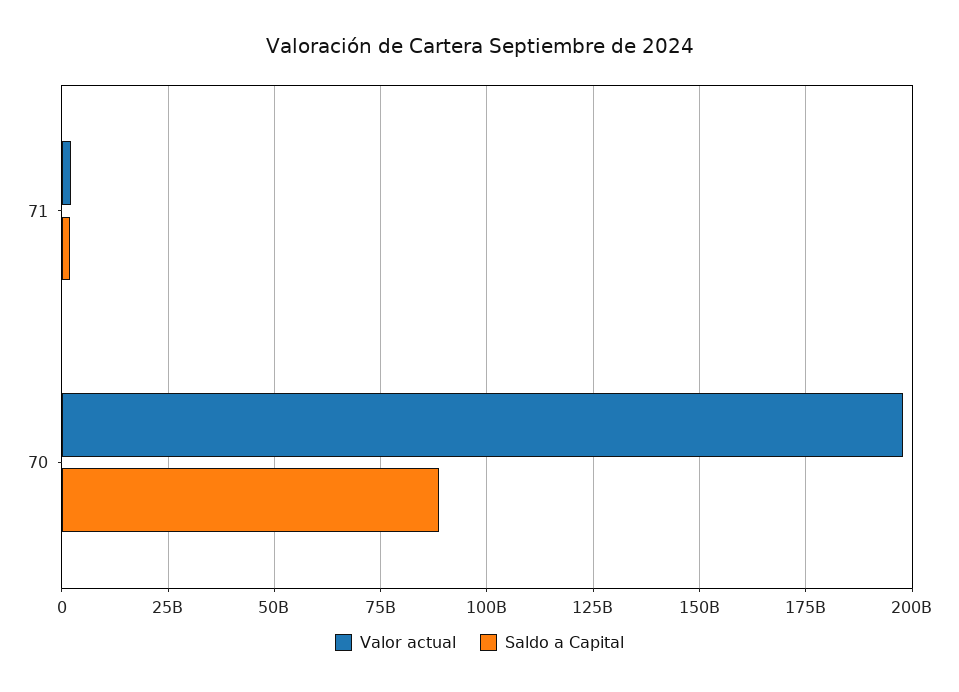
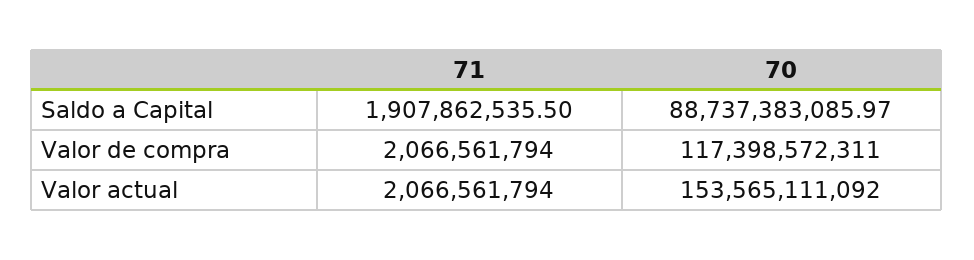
Valor actual, 70: 197500000000 -> 153565111092
Valor de compra, 71: none -> 2066561794
Valor de compra, 70: none -> 117398572311

